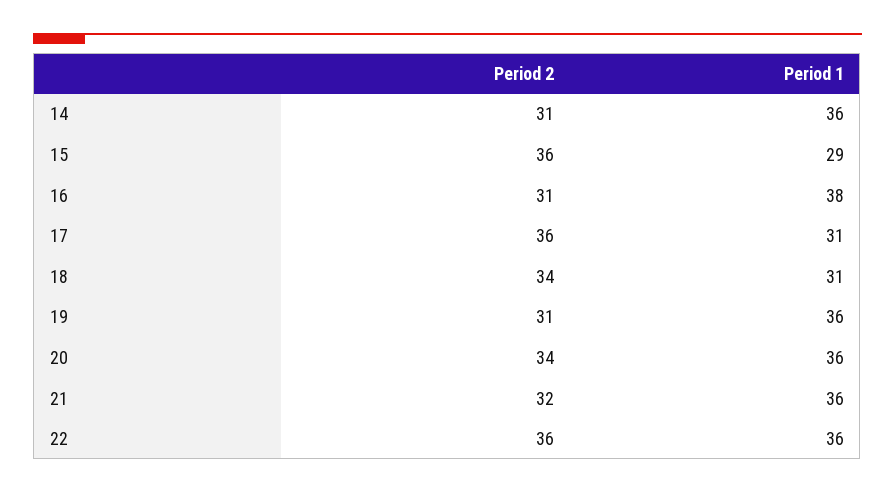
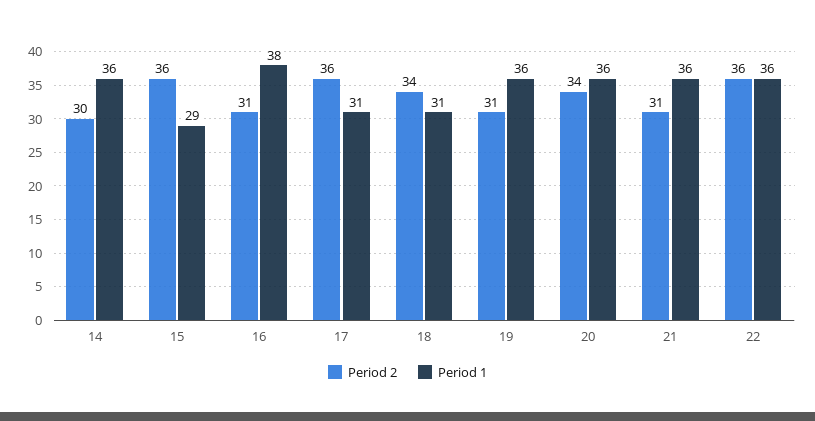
Period 2, 14: 31 -> 30
Period 2, 21: 32 -> 31

